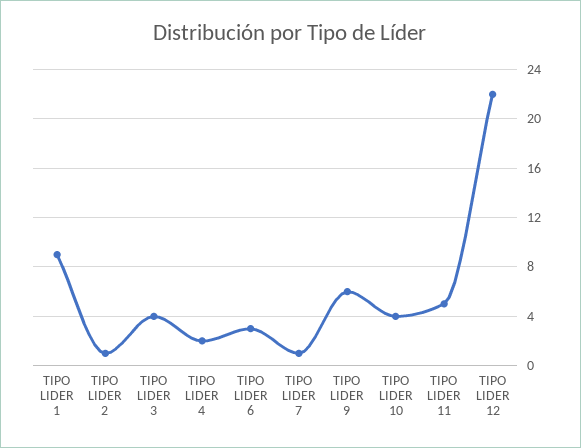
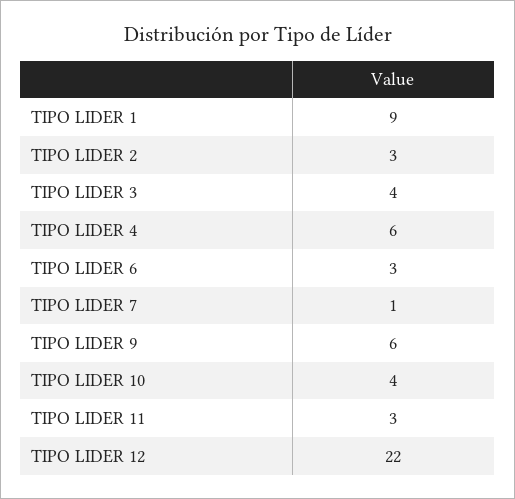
TIPO LIDER 2: 1 -> 3
TIPO LIDER 4: 2 -> 6
TIPO LIDER 11: 5 -> 3

